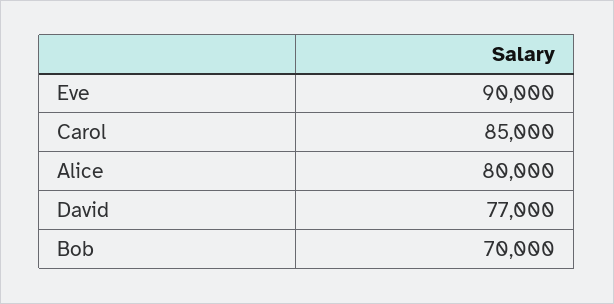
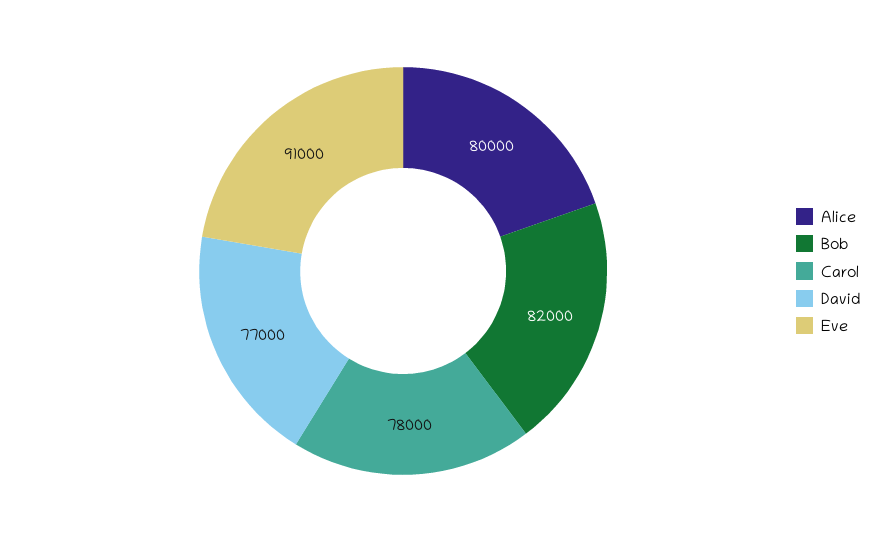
Eve: 90000 -> 91000
Carol: 85000 -> 78000
Bob: 70000 -> 82000

